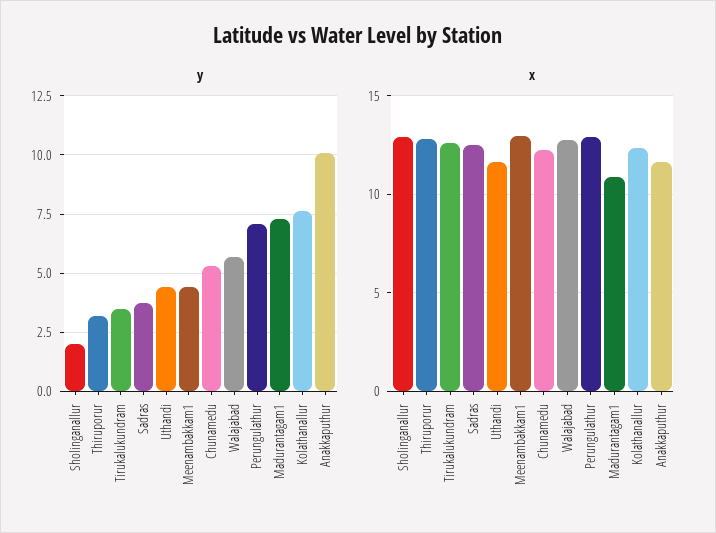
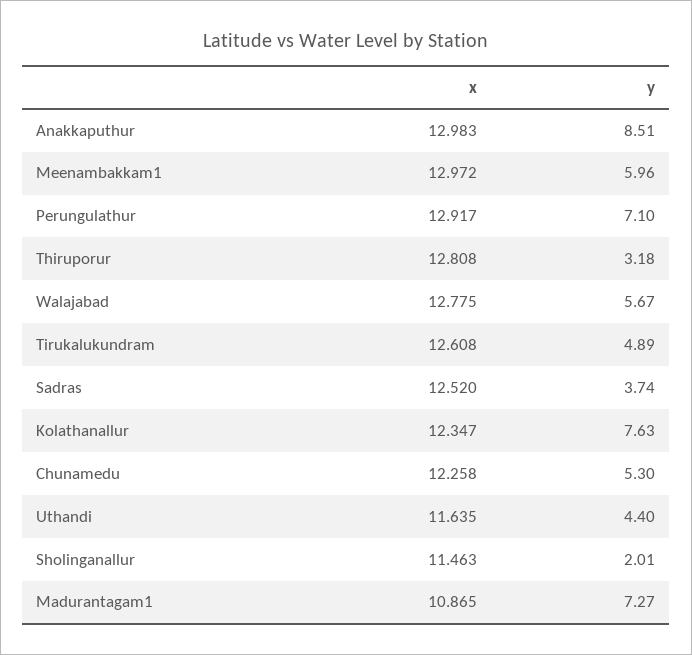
y, Tirukalukundram: 3.5 -> 4.89
y, Meenambakkam1: 4.5 -> 5.96
y, Anakkaputhur: 10 -> 8.51
x, Sholinganallur: 13 -> 11.463
x, Anakkaputhur: 11.5 -> 12.983

